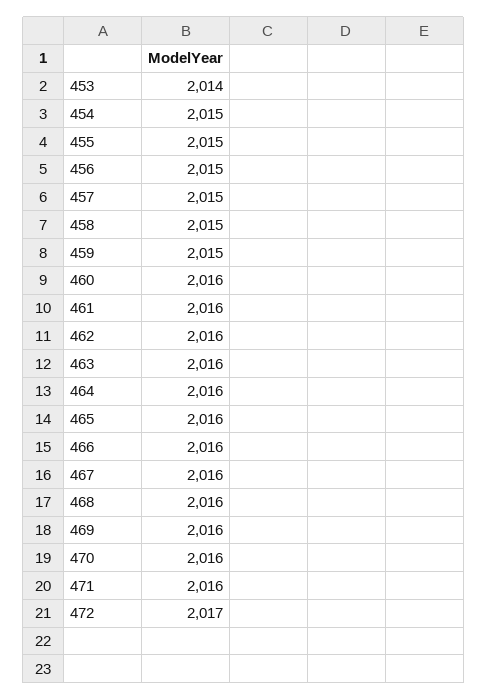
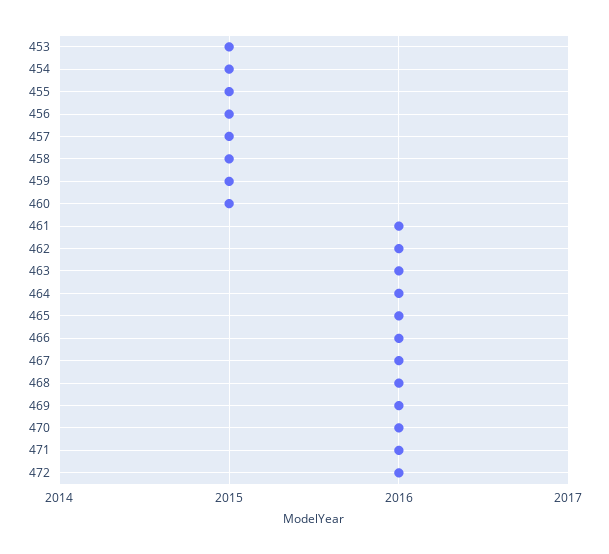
453: 2014 -> 2015
460: 2016 -> 2015
472: 2017 -> 2016

